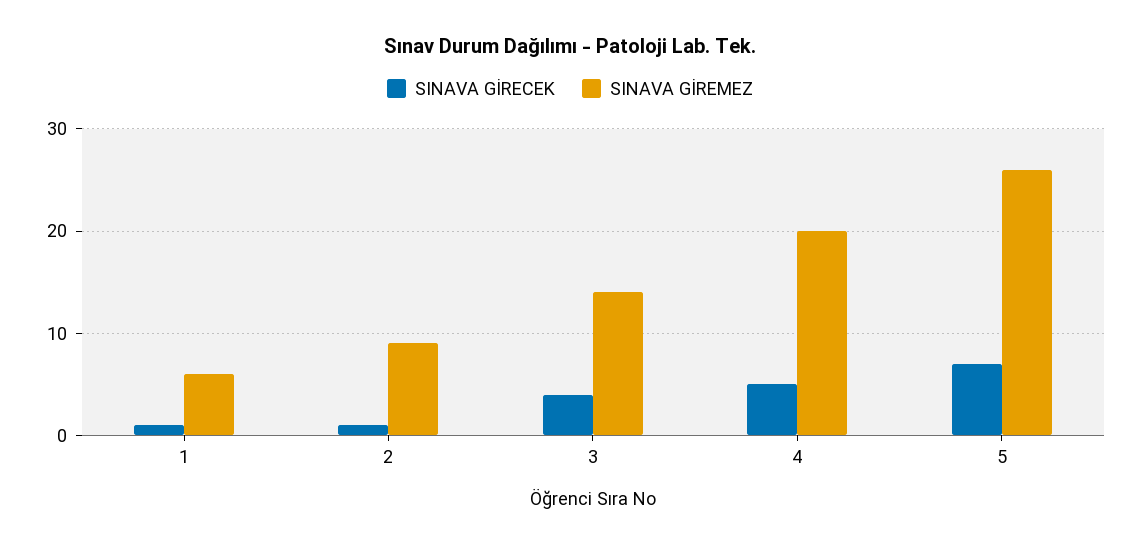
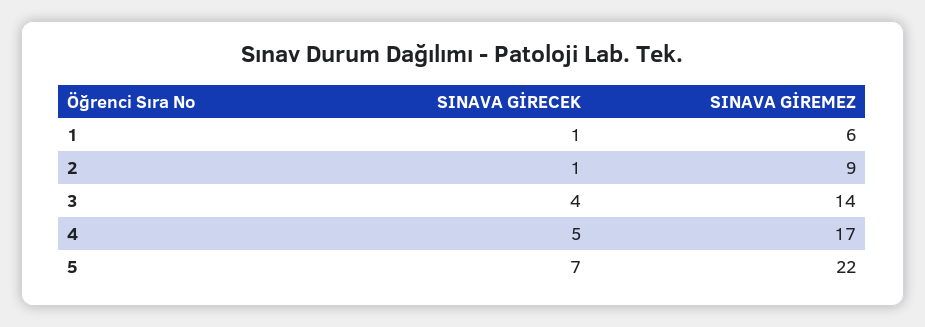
SINAVA GİREMEZ, 4: 20 -> 17
SINAVA GİREMEZ, 5: 26 -> 22

